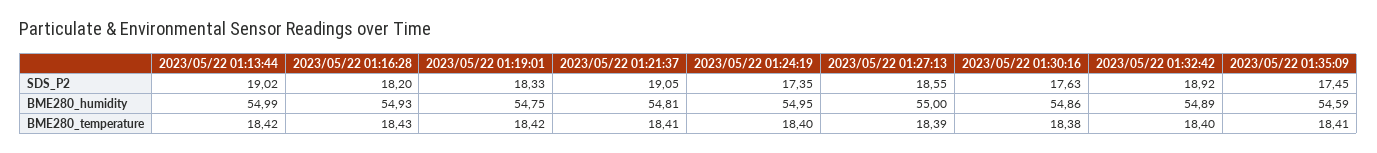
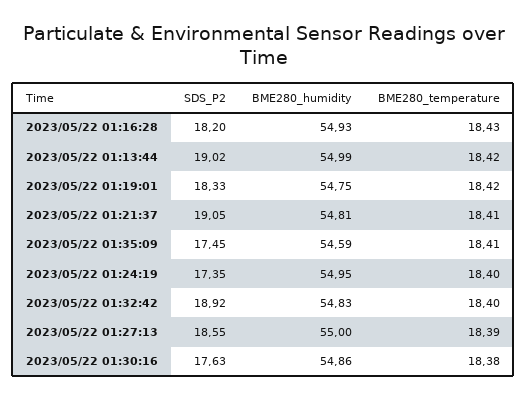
2023/05/22 01:32:42, BME280_humidity: 54.89 -> 54.83

